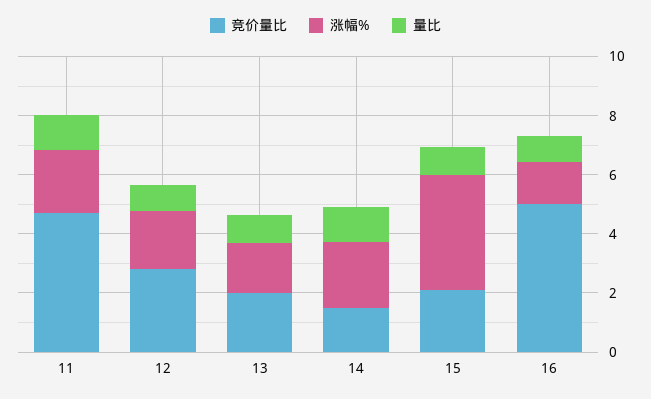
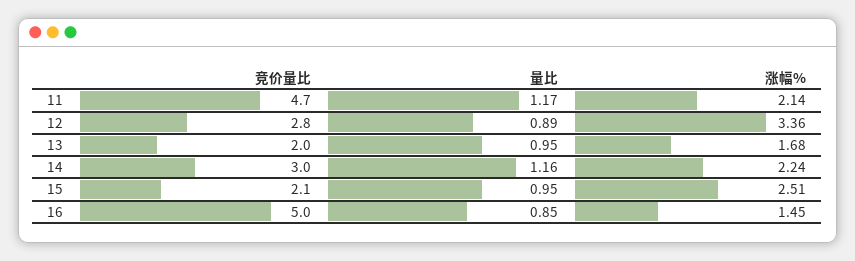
涨幅%, 12: 2 -> 3.36
竞价量比, 14: 1.5 -> 3
涨幅%, 15: 4 -> 2.51

